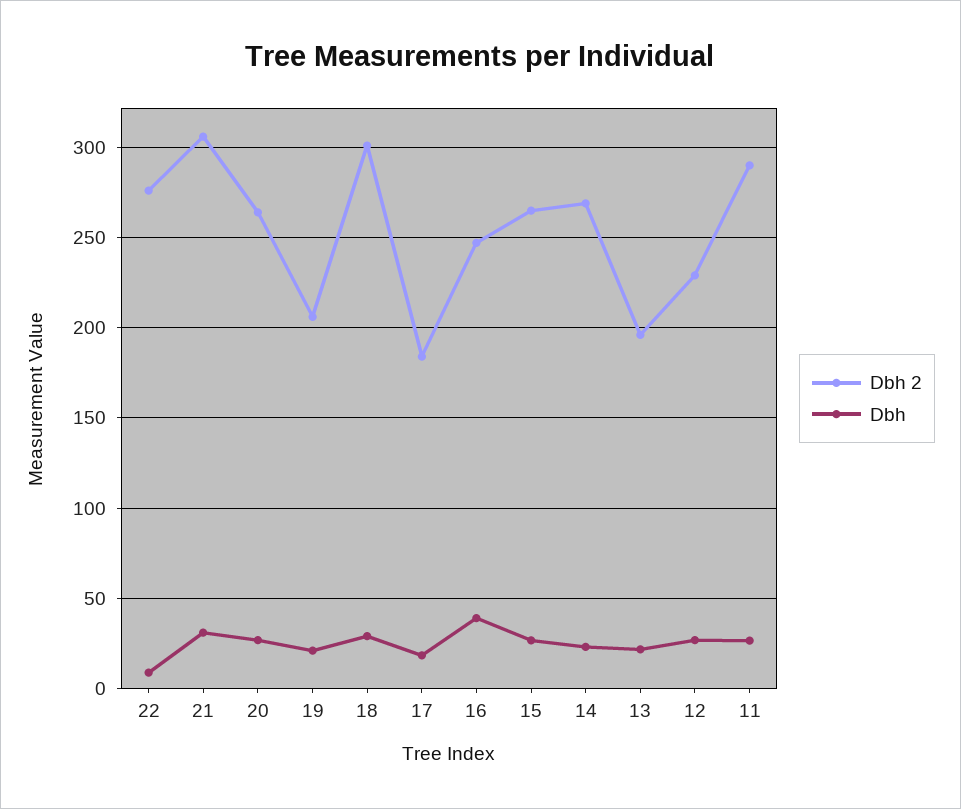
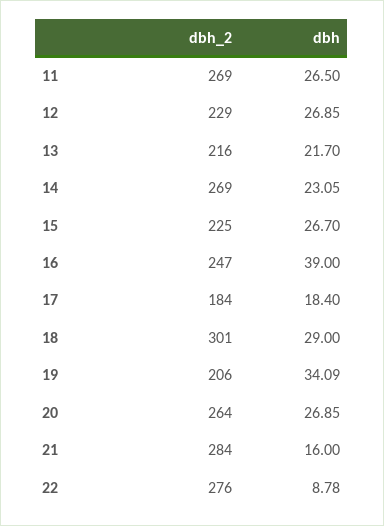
Dbh 2, 21: 305 -> 284
Dbh, 21: 30 -> 16
Dbh, 19: 20 -> 34.09
Dbh 2, 15: 265 -> 225
Dbh 2, 13: 195 -> 216
Dbh 2, 11: 290 -> 269

